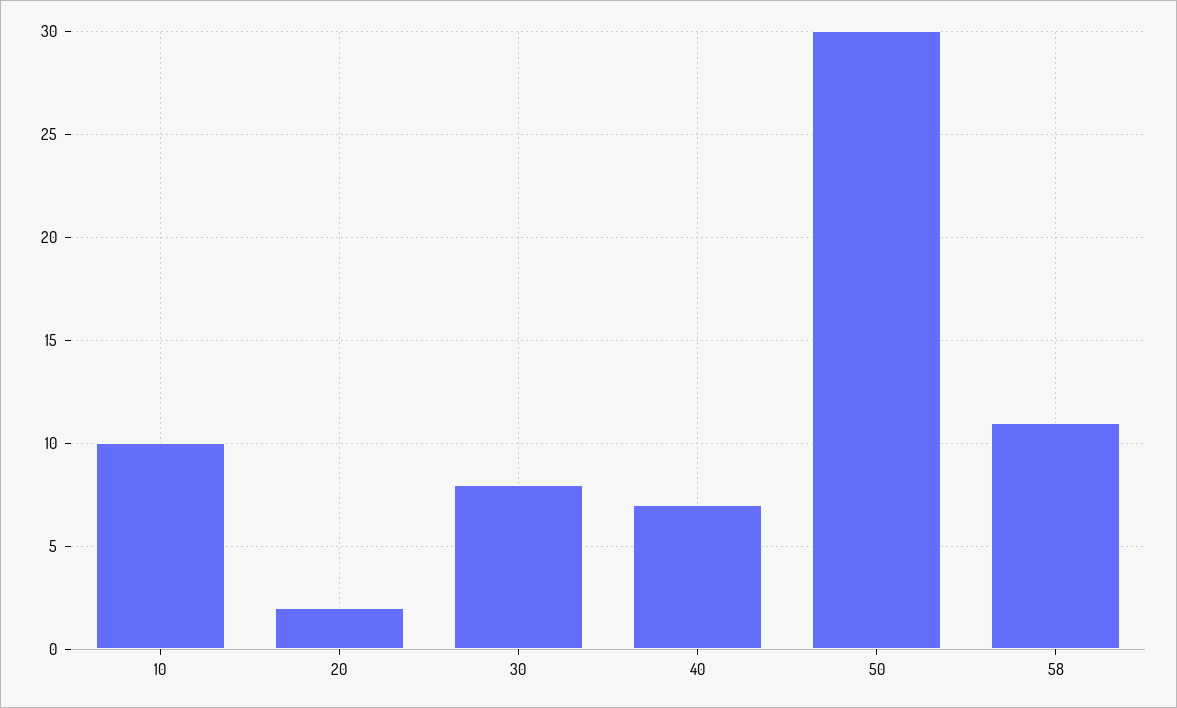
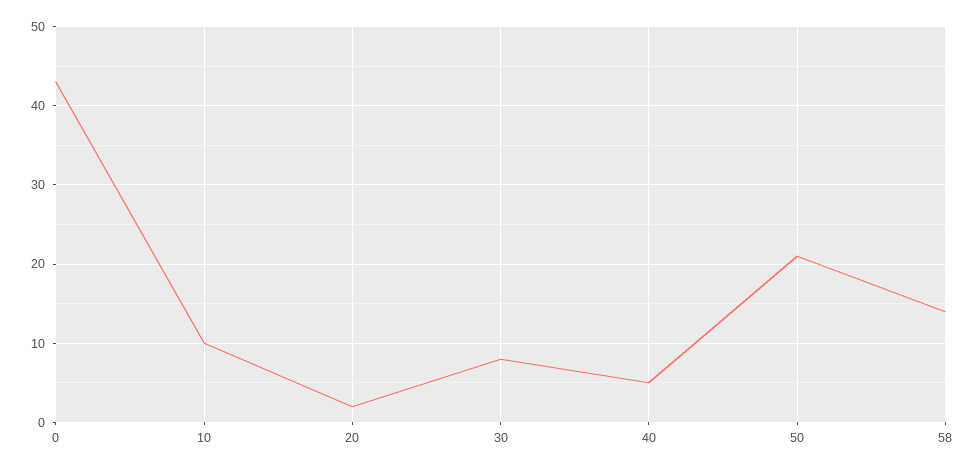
40: 7 -> 5
50: 30 -> 21
58: 11 -> 14
0: none -> 43

